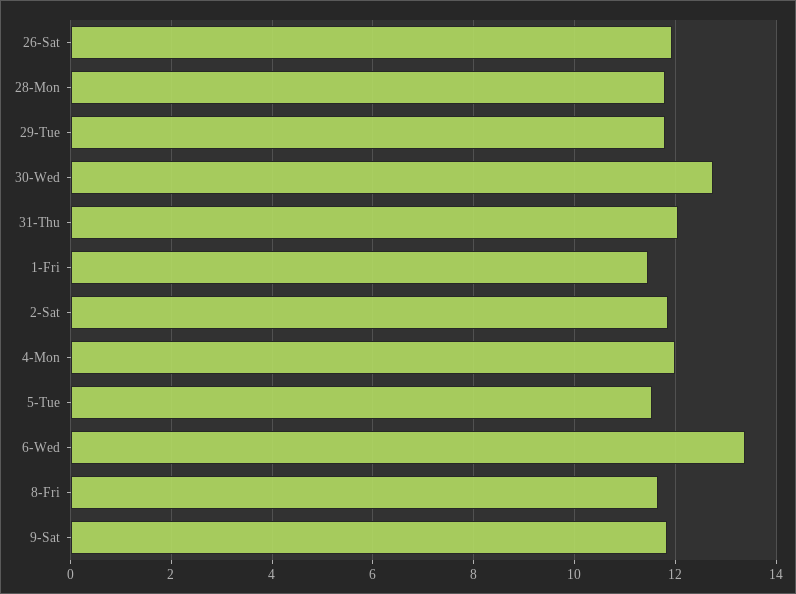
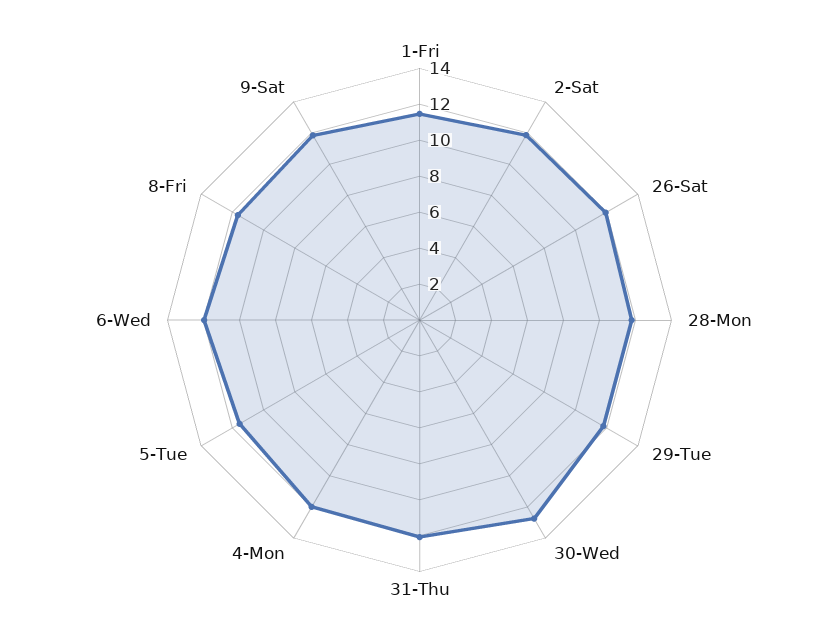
6-Wed: 13.4 -> 12

